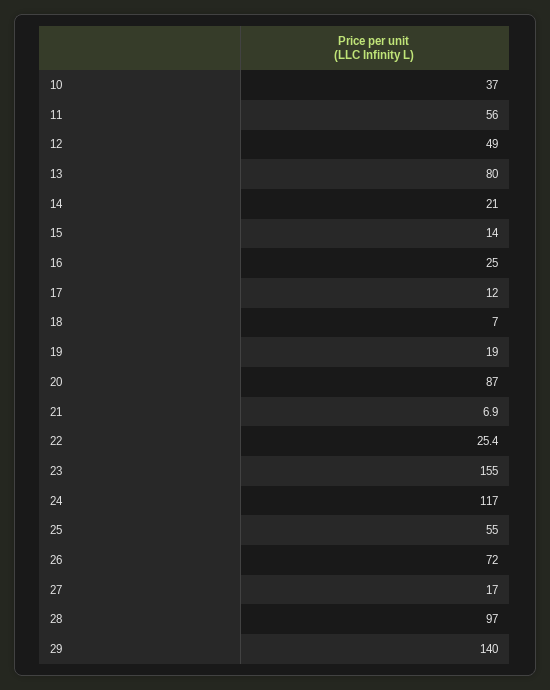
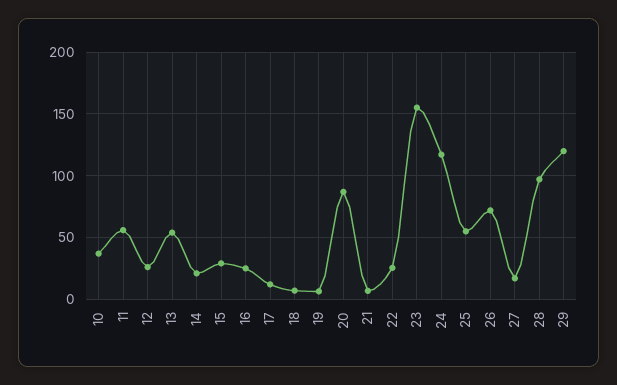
12: 49 -> 25
13: 80 -> 55
15: 14 -> 30
19: 19 -> 5
29: 140 -> 120

